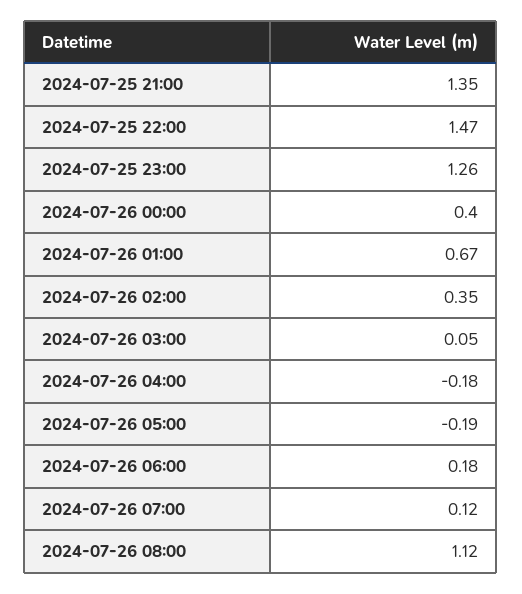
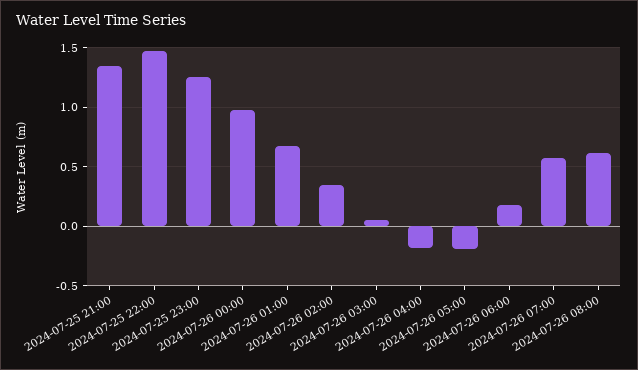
2024-07-26 00:00: 0.4 -> 1
2024-07-26 07:00: 0.12 -> 0.6
2024-07-26 08:00: 1.12 -> 0.6

